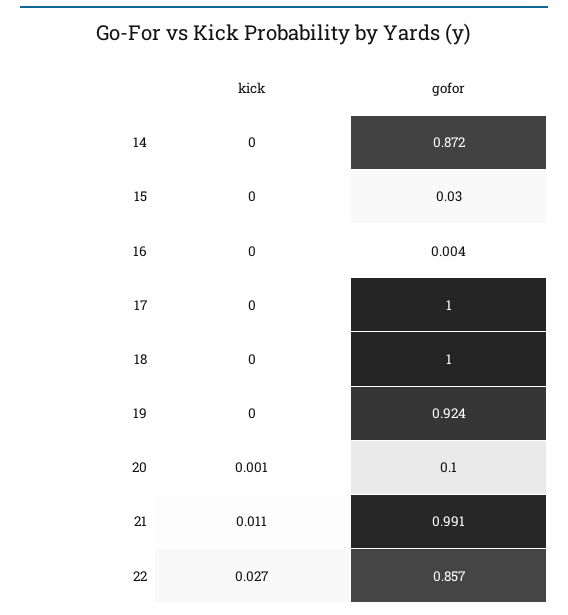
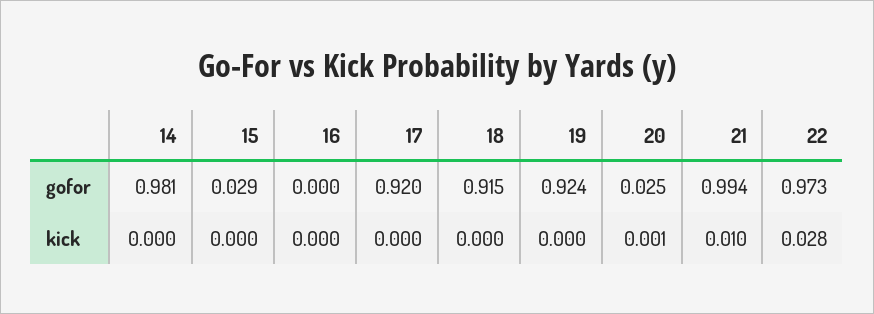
gofor, 14: 0.872 -> 0.981
gofor, 15: 0.03 -> 0.029
gofor, 16: 0.004 -> 0
gofor, 17: 1 -> 0.92
gofor, 18: 1 -> 0.915
gofor, 20: 0.1 -> 0.025
kick, 21: 0.011 -> 0.01
gofor, 21: 0.991 -> 0.994
kick, 22: 0.027 -> 0.028
gofor, 22: 0.857 -> 0.973

